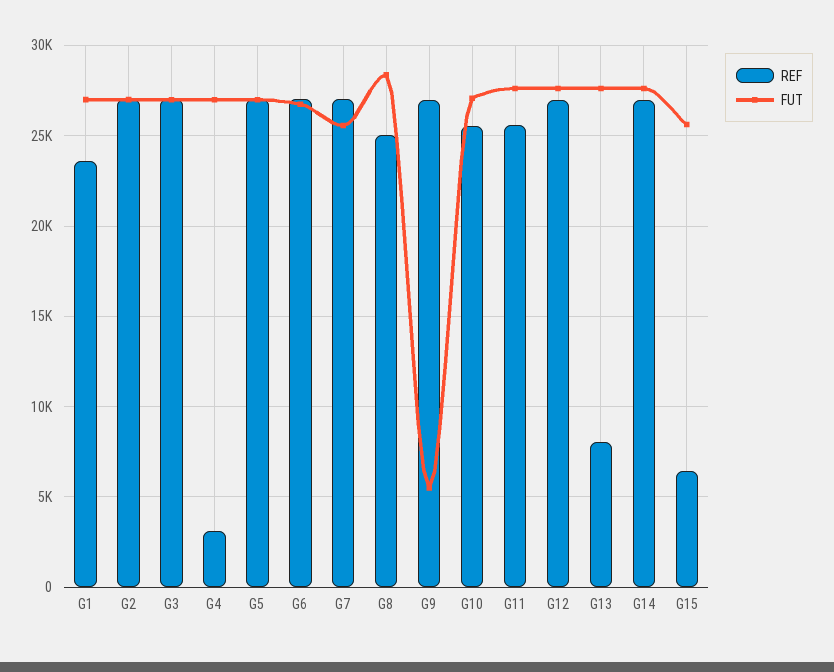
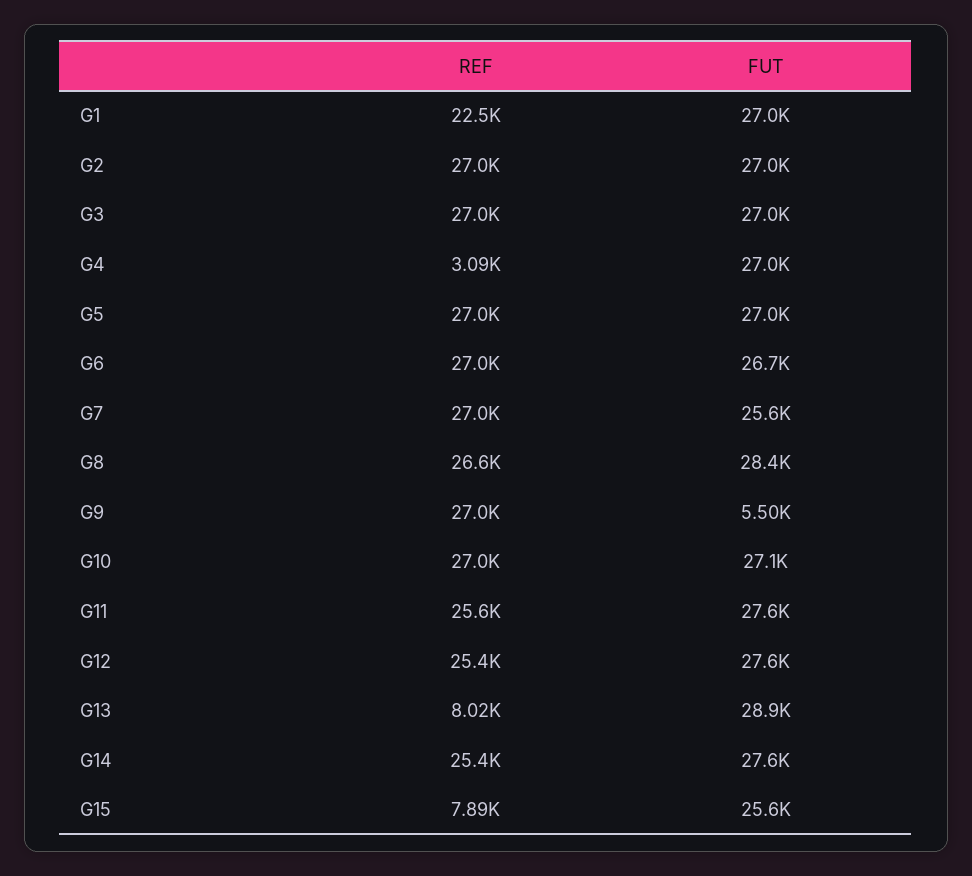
REF, G1: 23500 -> 22500
REF, G8: 25000 -> 26600
REF, G10: 25500 -> 27000
REF, G12: 27000 -> 25400
FUT, G13: 27500 -> 28900
REF, G14: 27000 -> 25400
REF, G15: 6500 -> 7890

